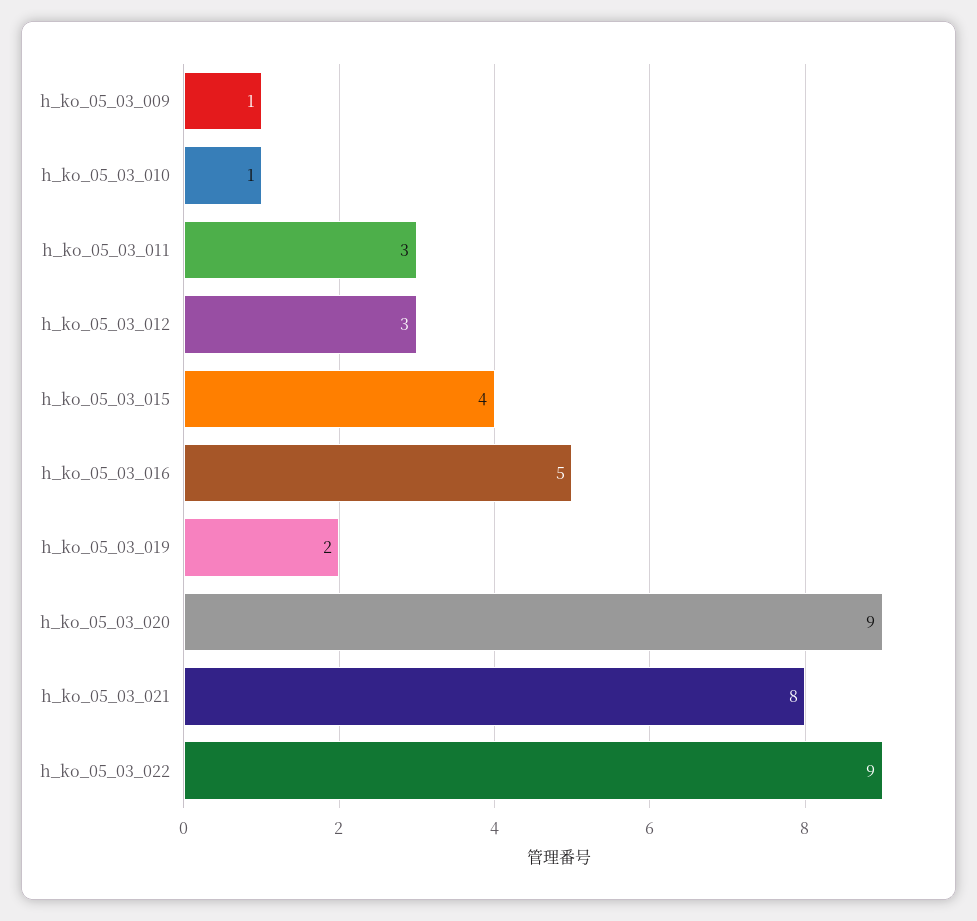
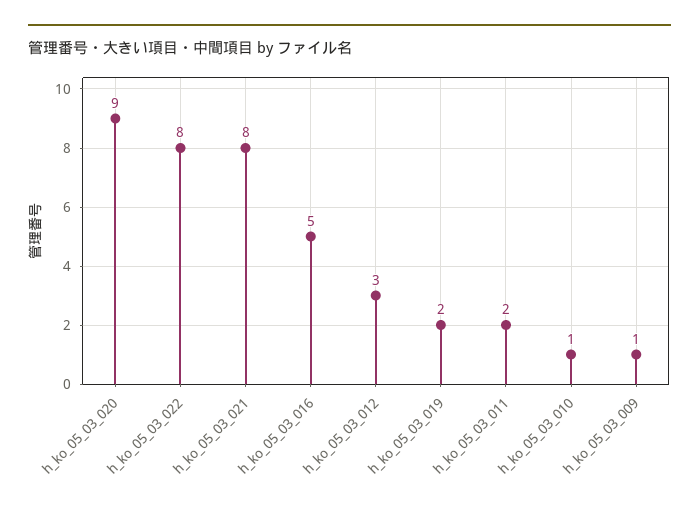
h_ko_05_03_011: 3 -> 2
h_ko_05_03_015: 4 -> none
h_ko_05_03_022: 9 -> 8

